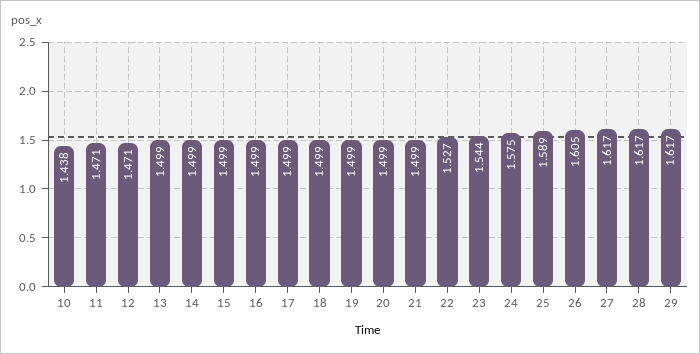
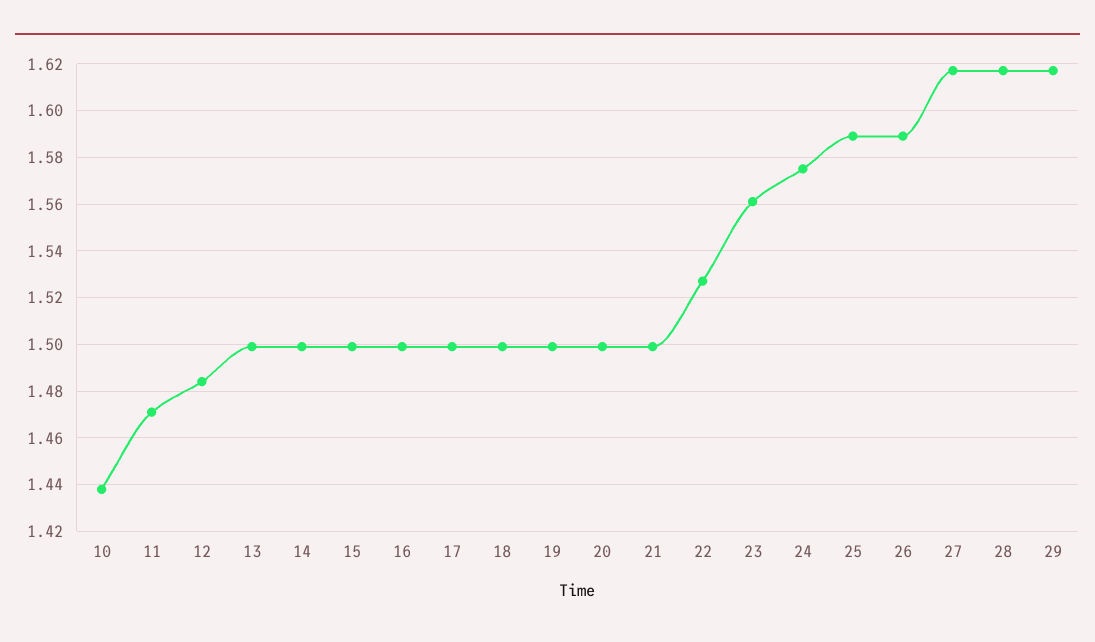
12: 1.471 -> 1.485
23: 1.544 -> 1.56
26: 1.605 -> 1.59

